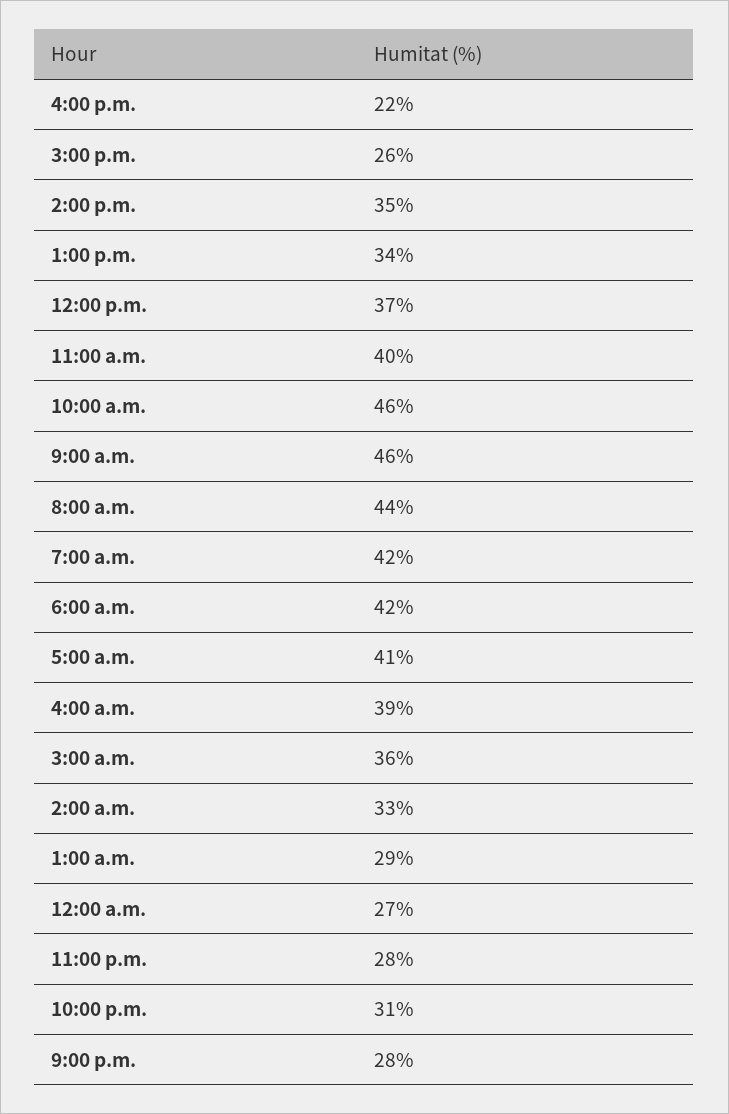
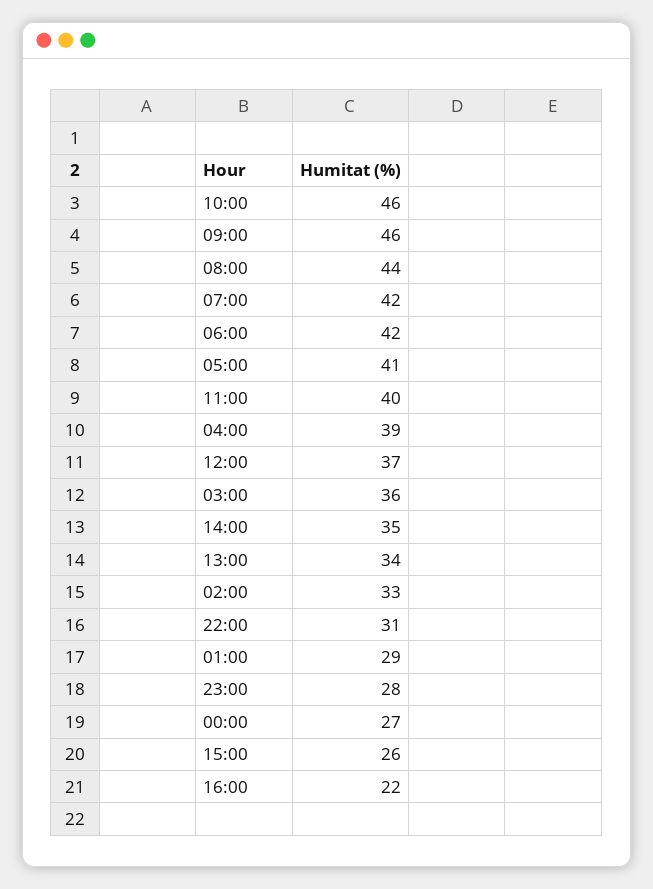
9:00 p.m.: 28 -> none

